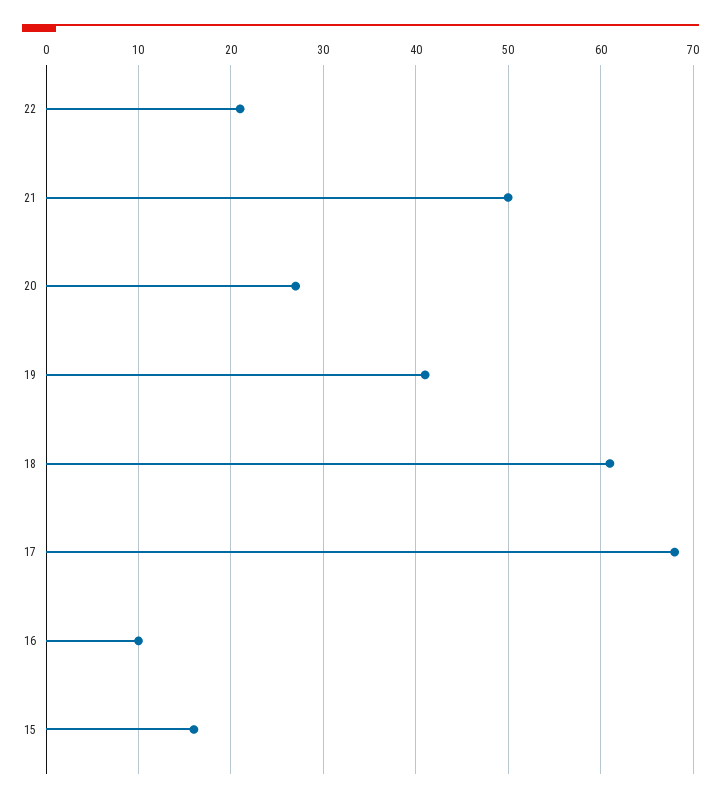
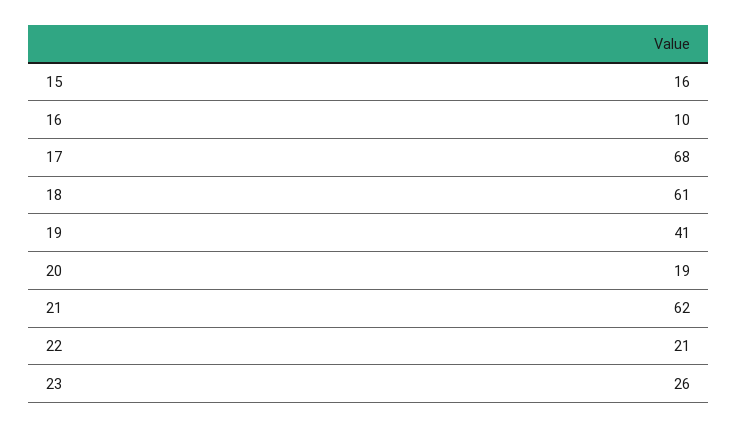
21: 50 -> 62
20: 27 -> 19
23: none -> 26

